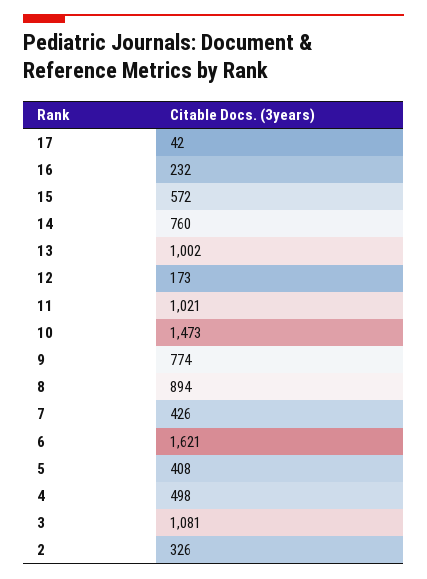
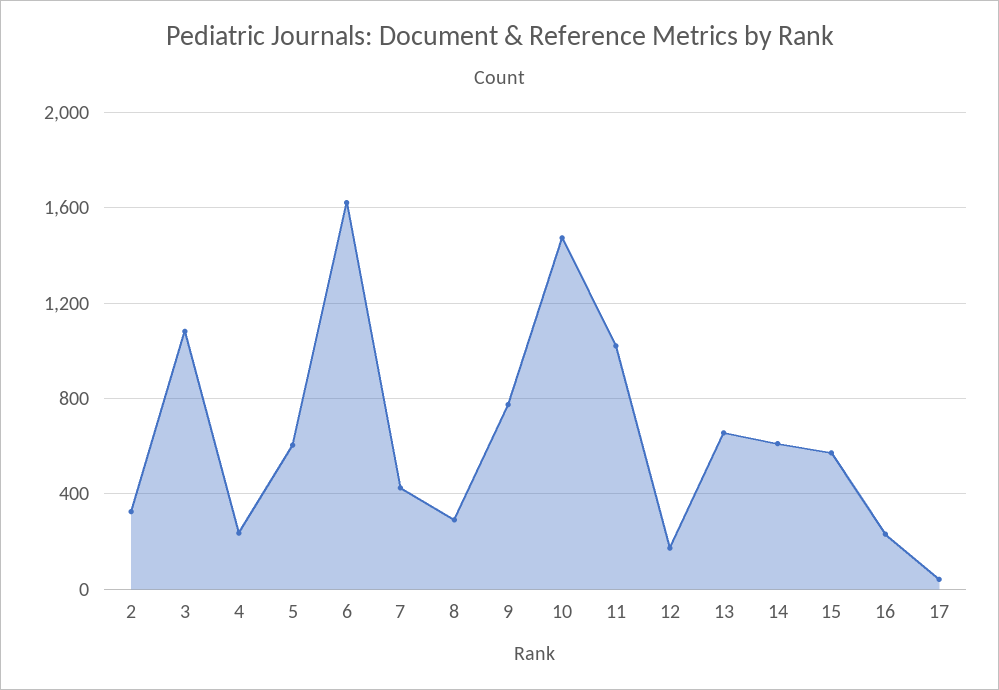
14: 760 -> 600
13: 1002 -> 650
8: 894 -> 300
5: 408 -> 600
4: 498 -> 250

